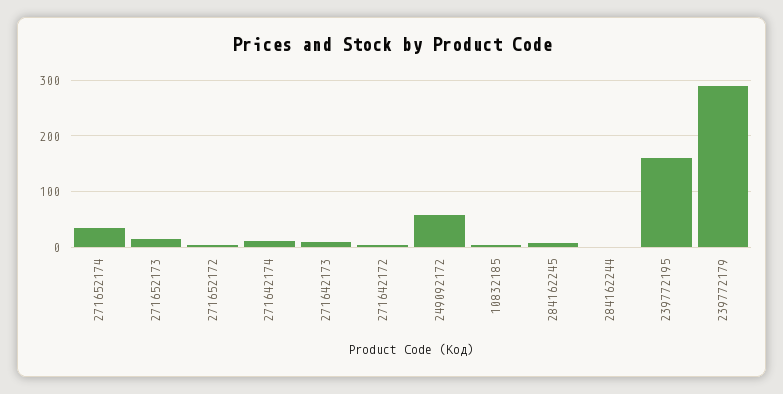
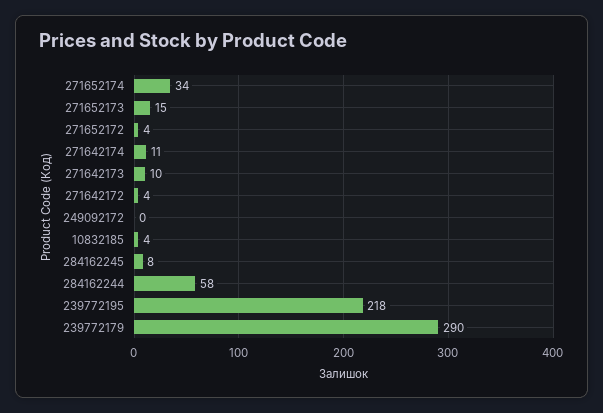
249092172: 60 -> 0
284162244: 0 -> 58
239772195: 160 -> 218

